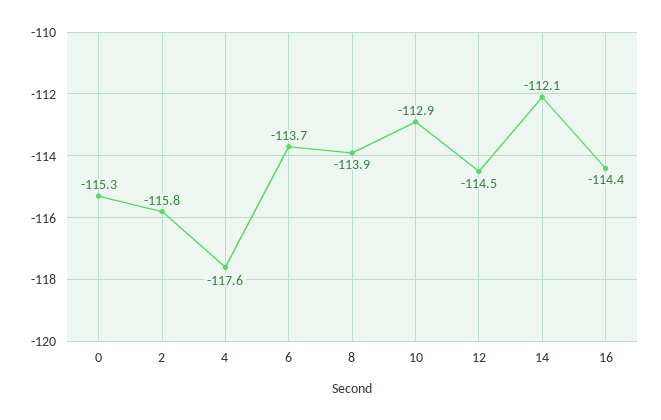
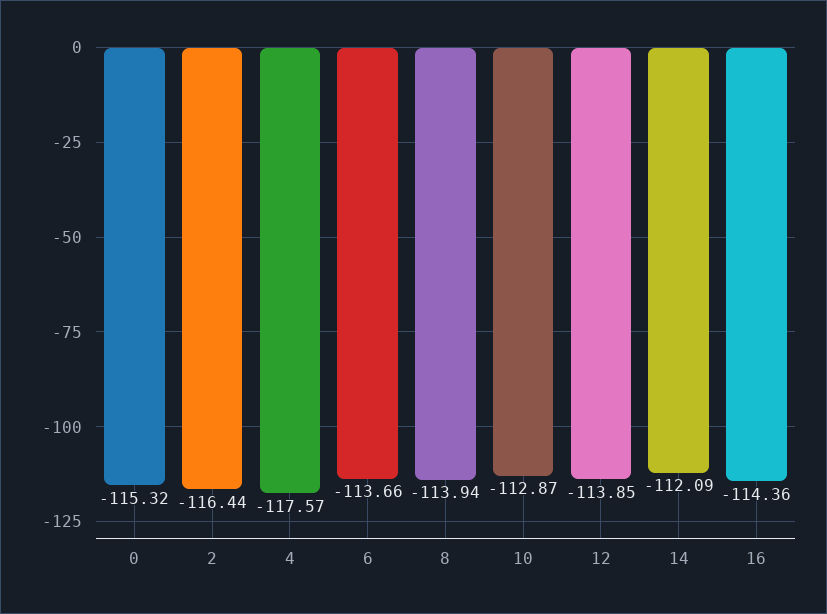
2: -115.8 -> -116.44
12: -114.5 -> -113.85

